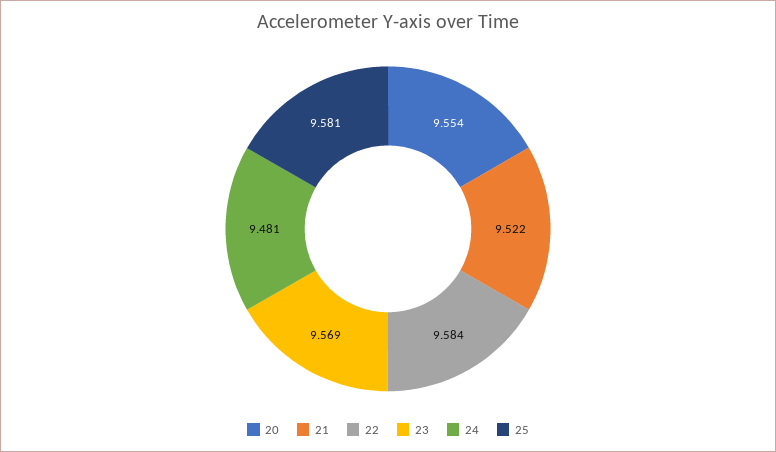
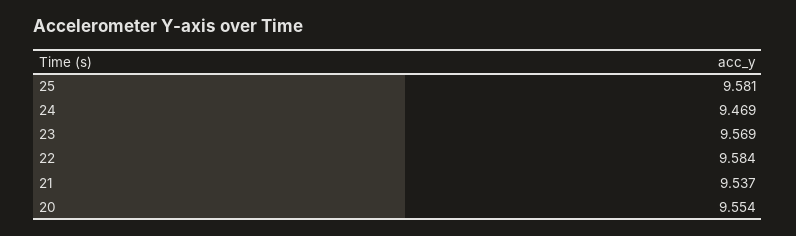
21: 9.522 -> 9.537
24: 9.481 -> 9.469

